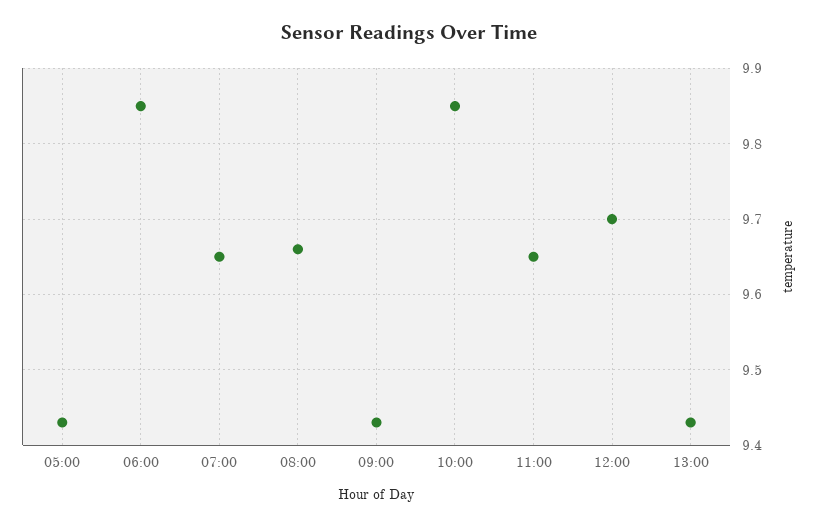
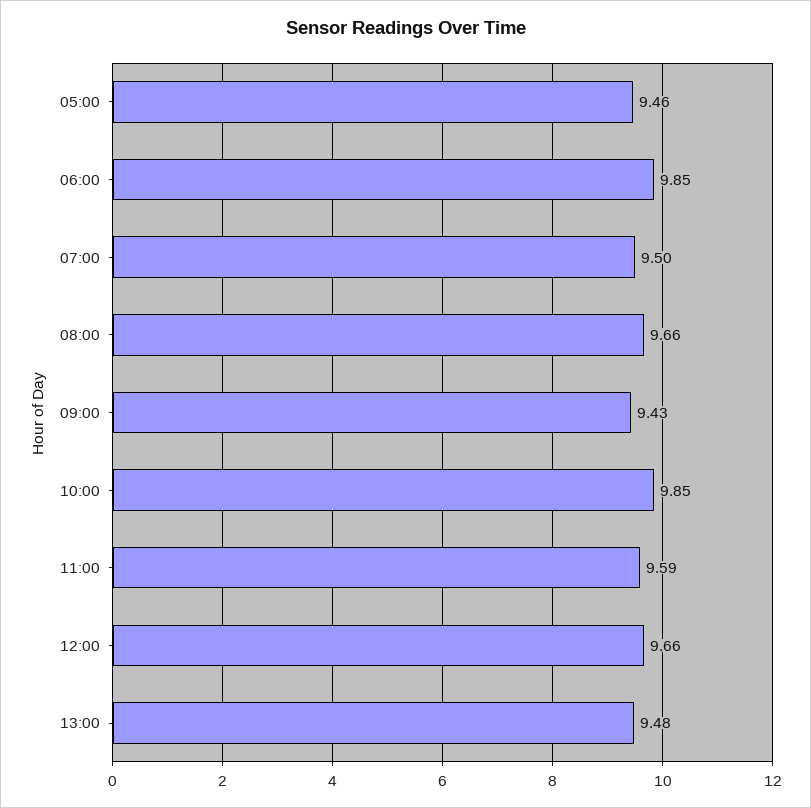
05:00: 9.43 -> 9.46
07:00: 9.65 -> 9.5
11:00: 9.65 -> 9.59
12:00: 9.7 -> 9.66
13:00: 9.43 -> 9.48

